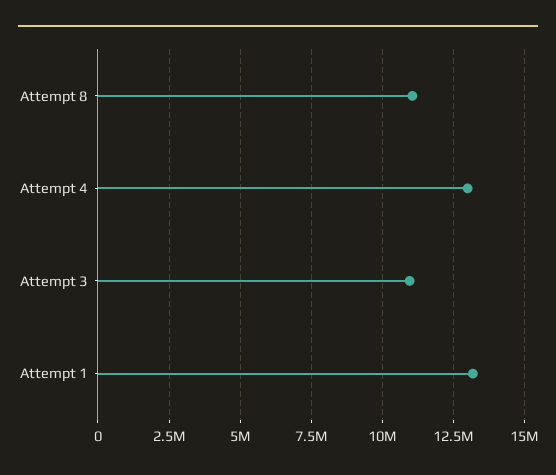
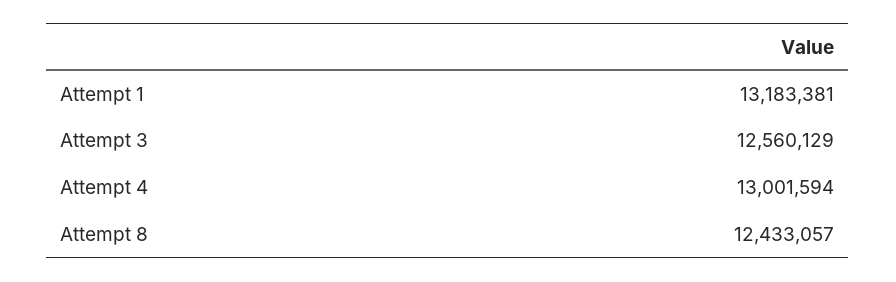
Attempt 8: 11000000 -> 12433057
Attempt 3: 11000000 -> 12560129

